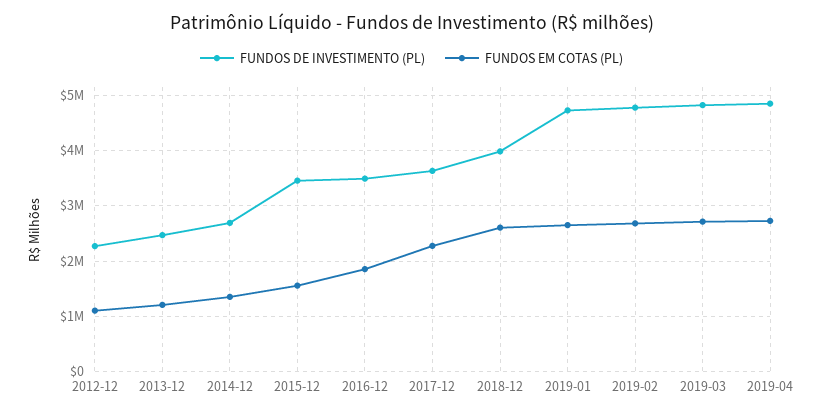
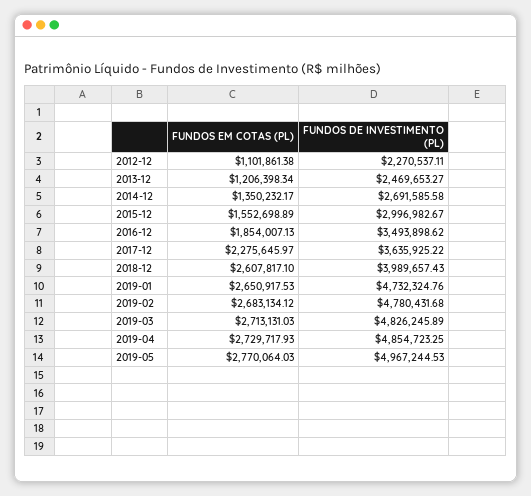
FUNDOS DE INVESTIMENTO (PL), 2015-12: 3400000 -> 2996982.67
FUNDOS EM COTAS (PL), 2019-05: none -> 2770064.03
FUNDOS DE INVESTIMENTO (PL), 2019-05: none -> 4967244.53

